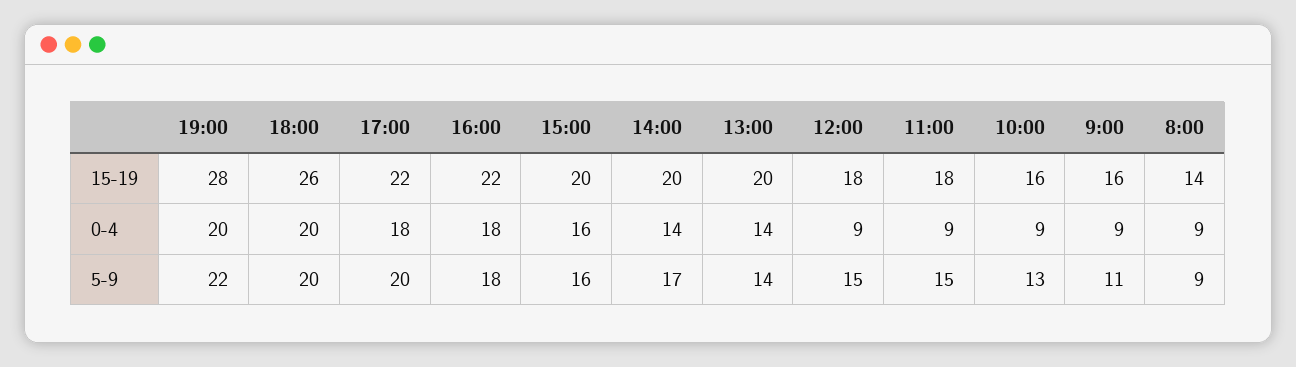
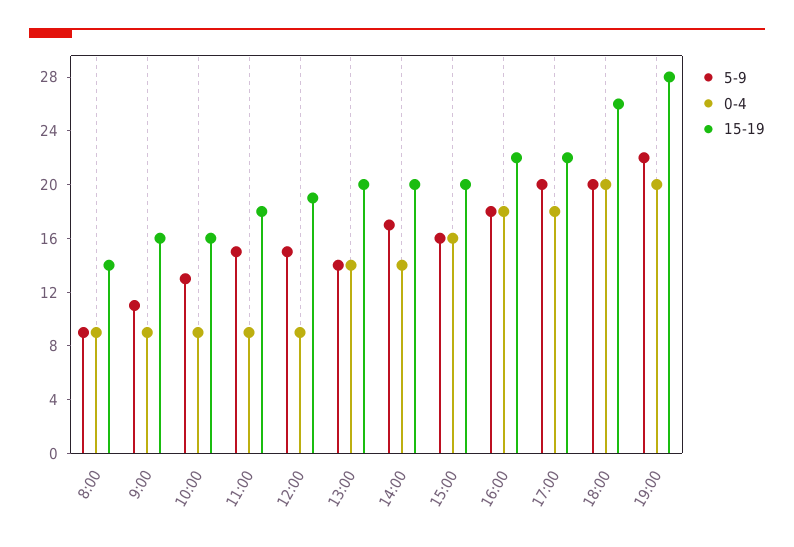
15-19, 12:00: 18 -> 19

